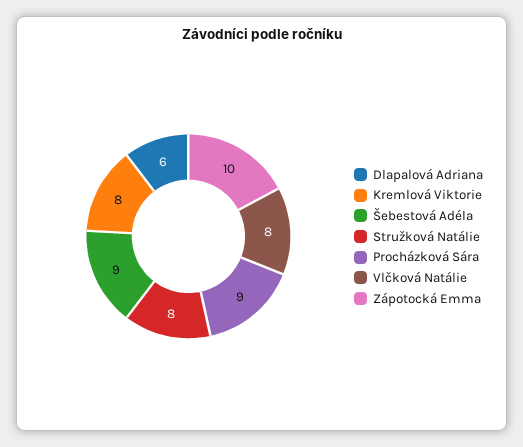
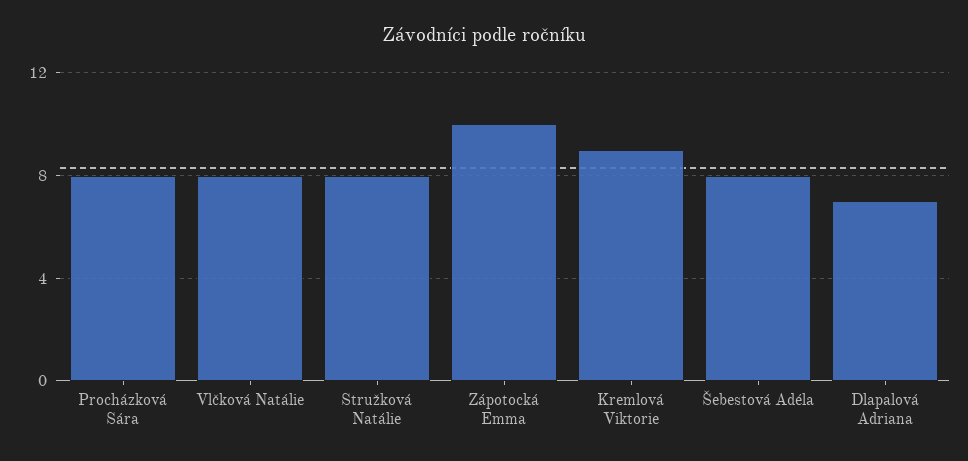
Dlapalová Adriana: 6 -> 7
Kremlová Viktorie: 8 -> 9
Šebestová Adéla: 9 -> 8
Procházková Sára: 9 -> 8

